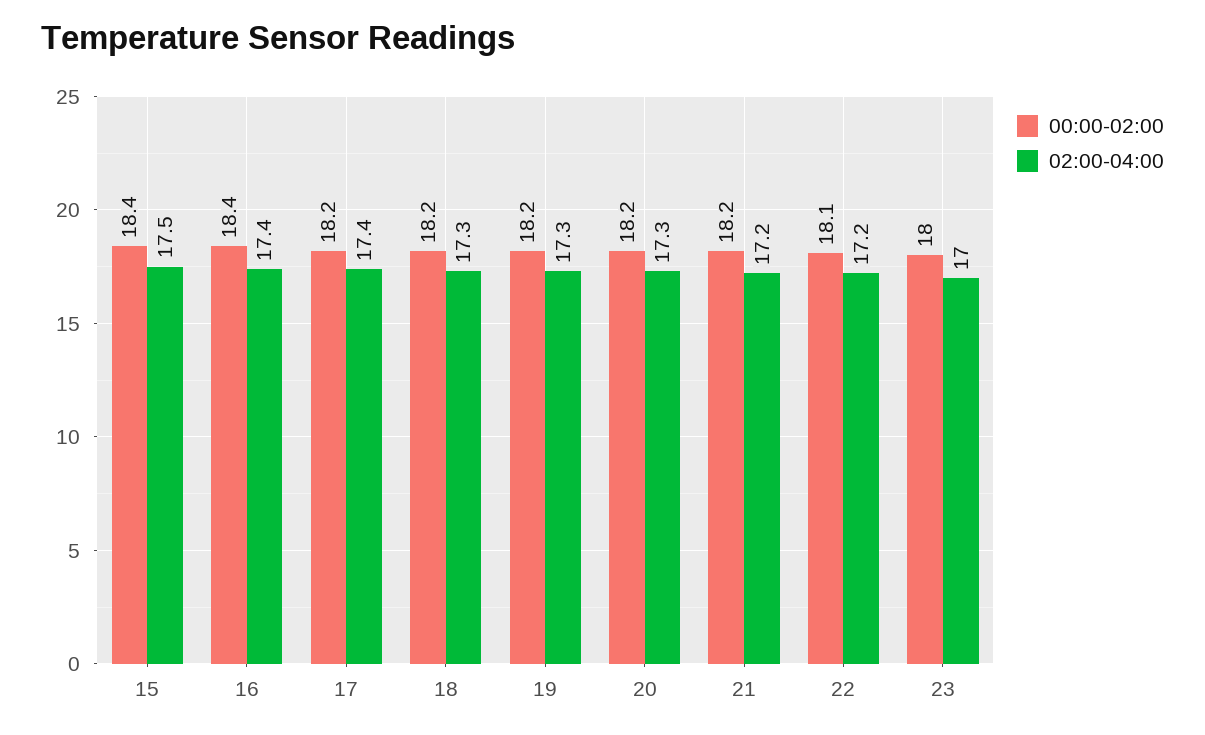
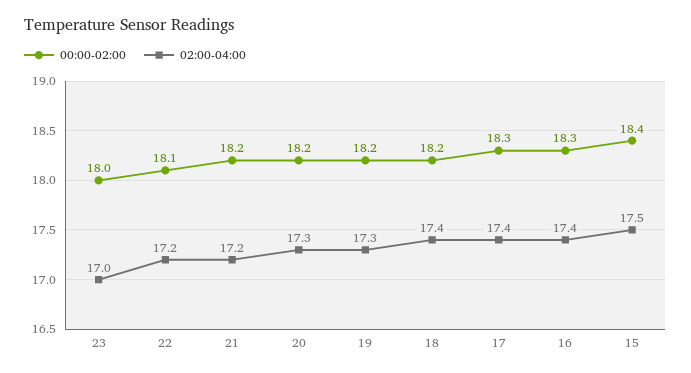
00:00-02:00, 16: 18.4 -> 18.3
00:00-02:00, 17: 18.2 -> 18.3
02:00-04:00, 18: 17.3 -> 17.4

